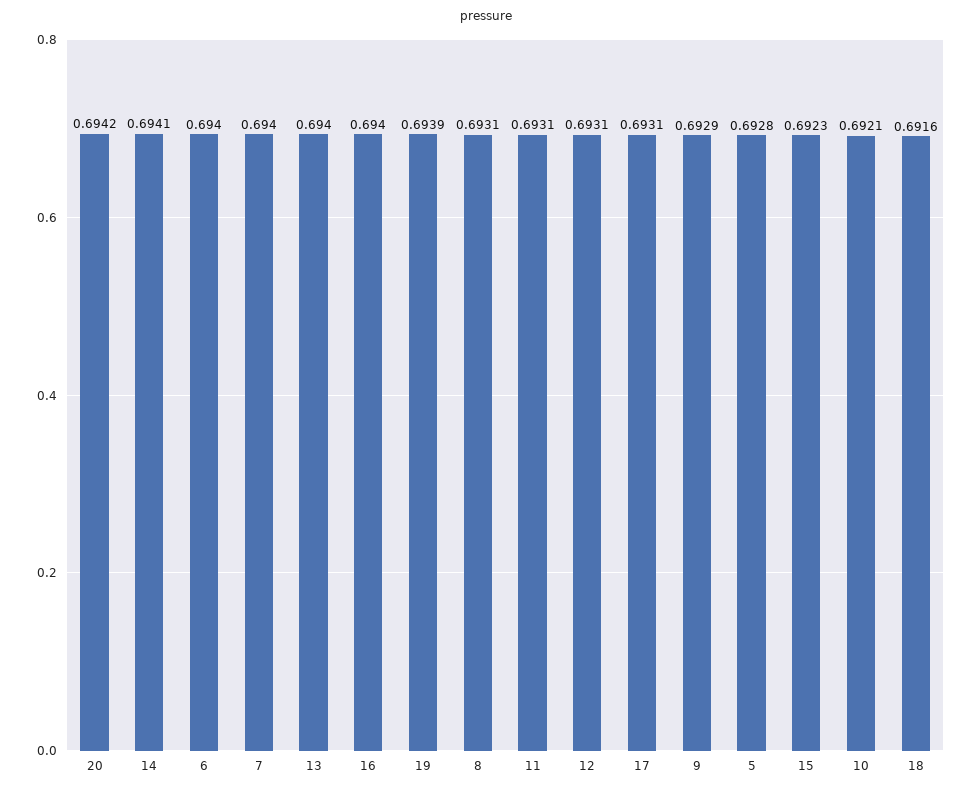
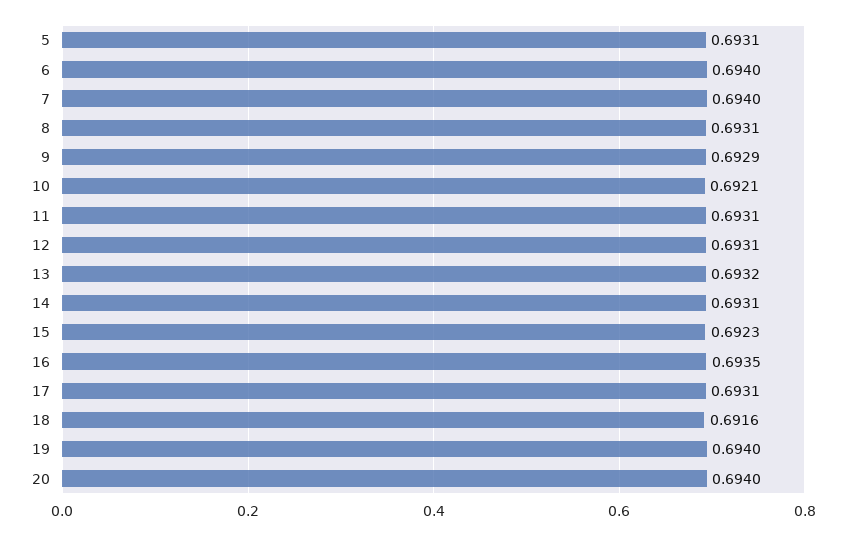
20: 0.6942 -> 0.694
14: 0.6941 -> 0.6931
13: 0.694 -> 0.6932
16: 0.694 -> 0.6935
19: 0.6939 -> 0.694
5: 0.6928 -> 0.6931

